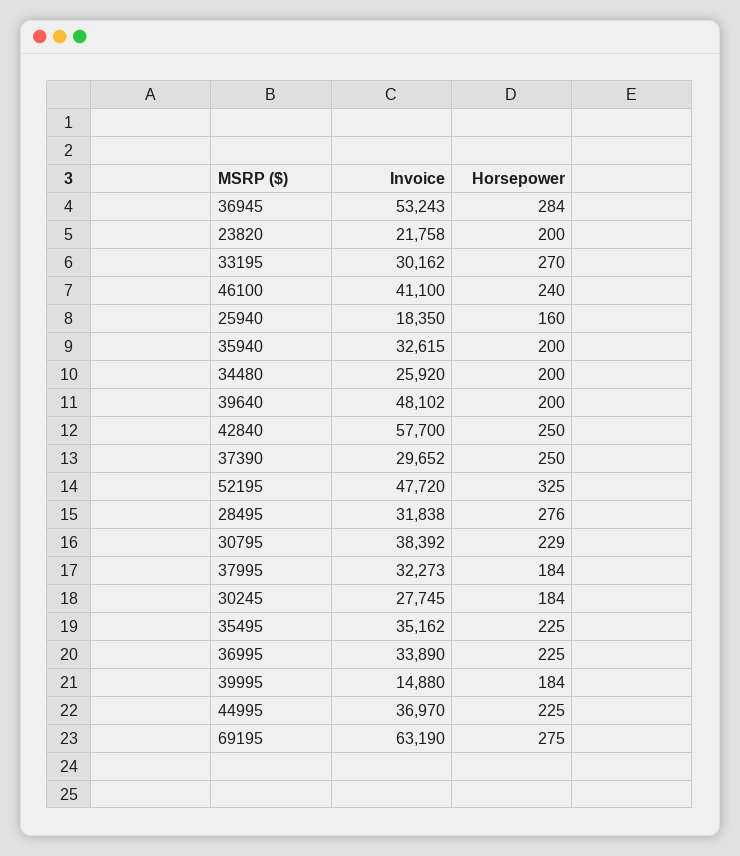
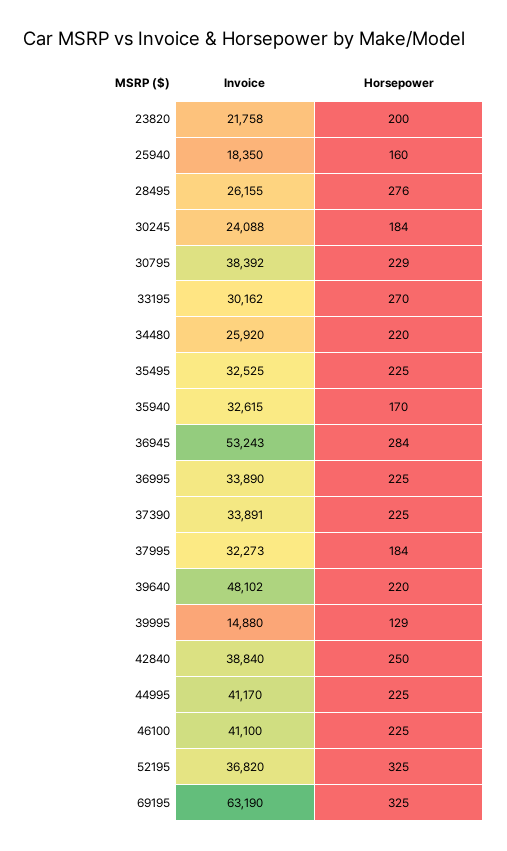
Horsepower, 46100: 240 -> 225
Horsepower, 35940: 200 -> 170
Horsepower, 34480: 200 -> 220
Horsepower, 39640: 200 -> 220
Invoice, 42840: 57700 -> 38840
Invoice, 37390: 29652 -> 33891
Horsepower, 37390: 250 -> 225
Invoice, 52195: 47720 -> 36820
Invoice, 28495: 31838 -> 26155
Invoice, 30245: 27745 -> 24088
Invoice, 35495: 35162 -> 32525
Horsepower, 39995: 184 -> 129
Invoice, 44995: 36970 -> 41170
Horsepower, 69195: 275 -> 325

